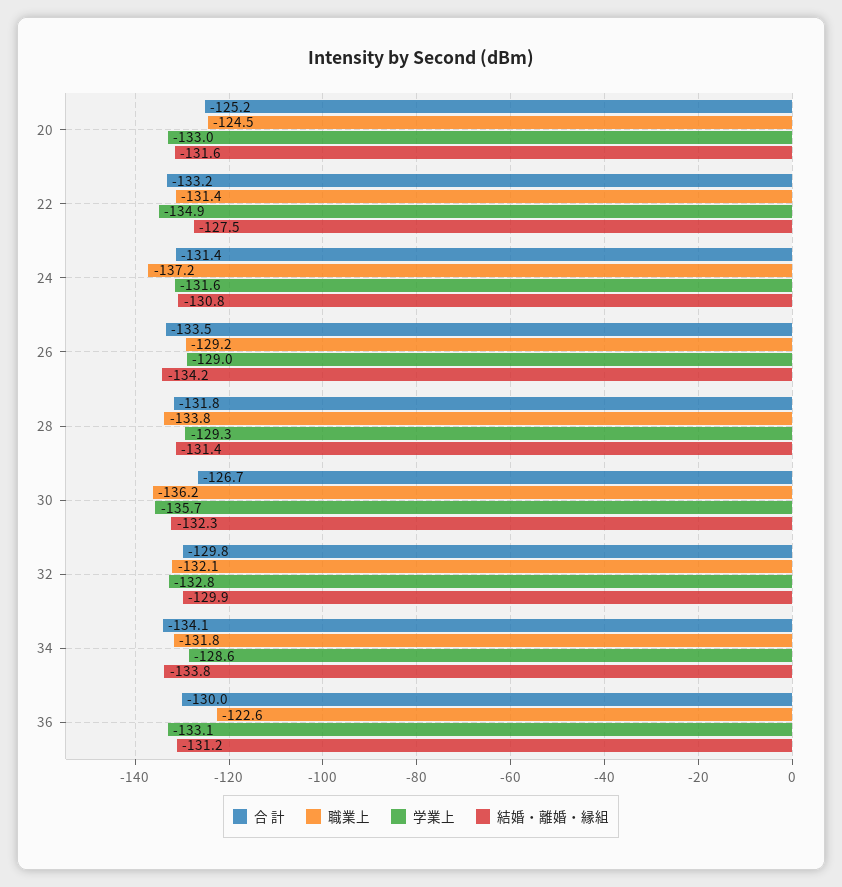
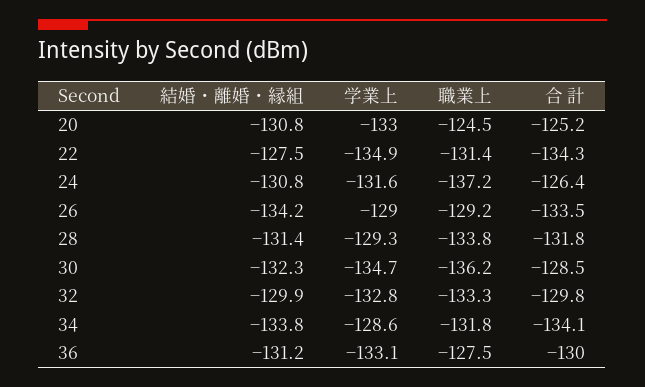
結婚・離婚・縁組, 20: -131.6 -> -130.8
合 計, 22: -133.2 -> -134.3
合 計, 24: -131.4 -> -126.4
合 計, 30: -126.7 -> -128.5
学業上, 30: -135.7 -> -134.7
職業上, 32: -132.1 -> -133.3
職業上, 36: -122.6 -> -127.5

